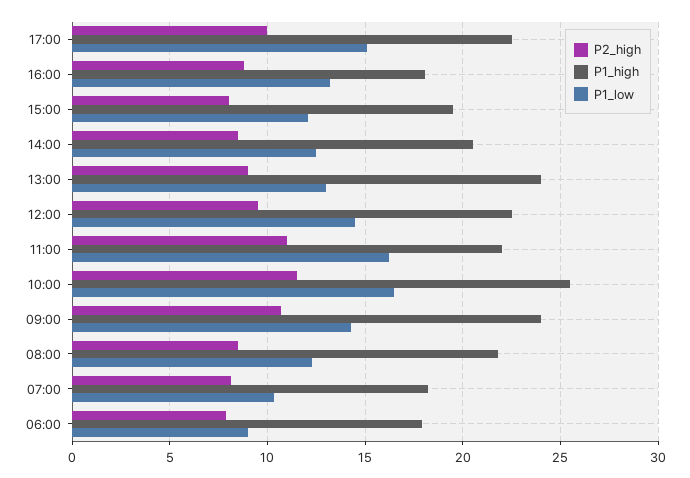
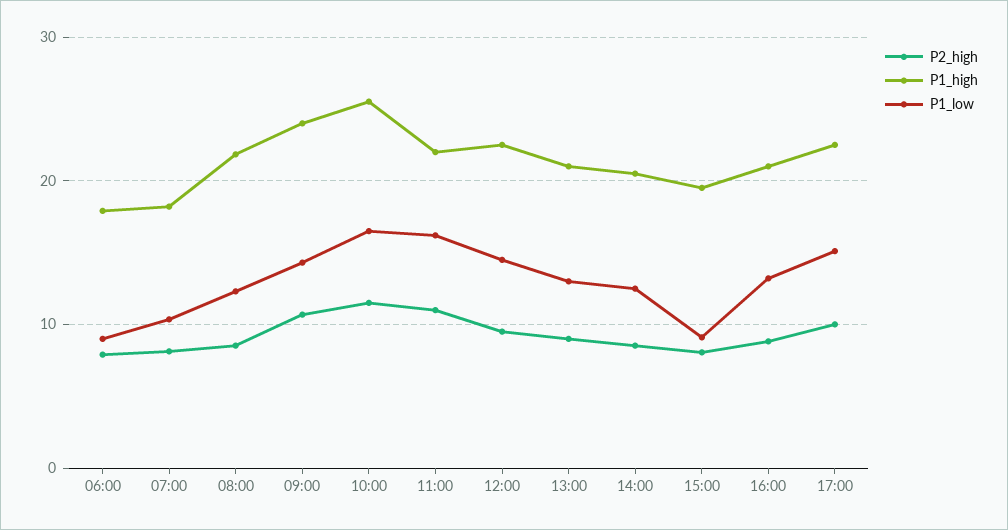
P1_high, 16:00: 18 -> 21
P1_low, 15:00: 12 -> 9
P1_high, 13:00: 24 -> 21

